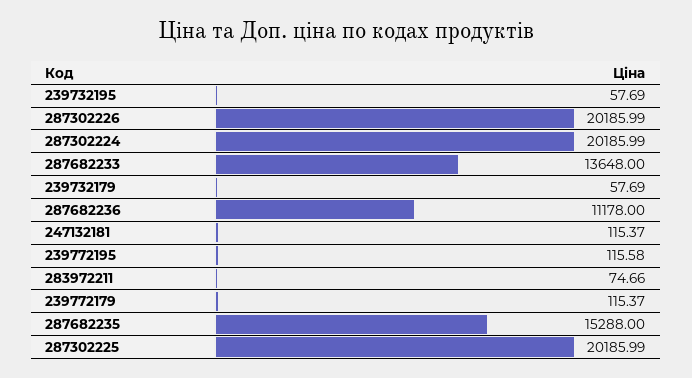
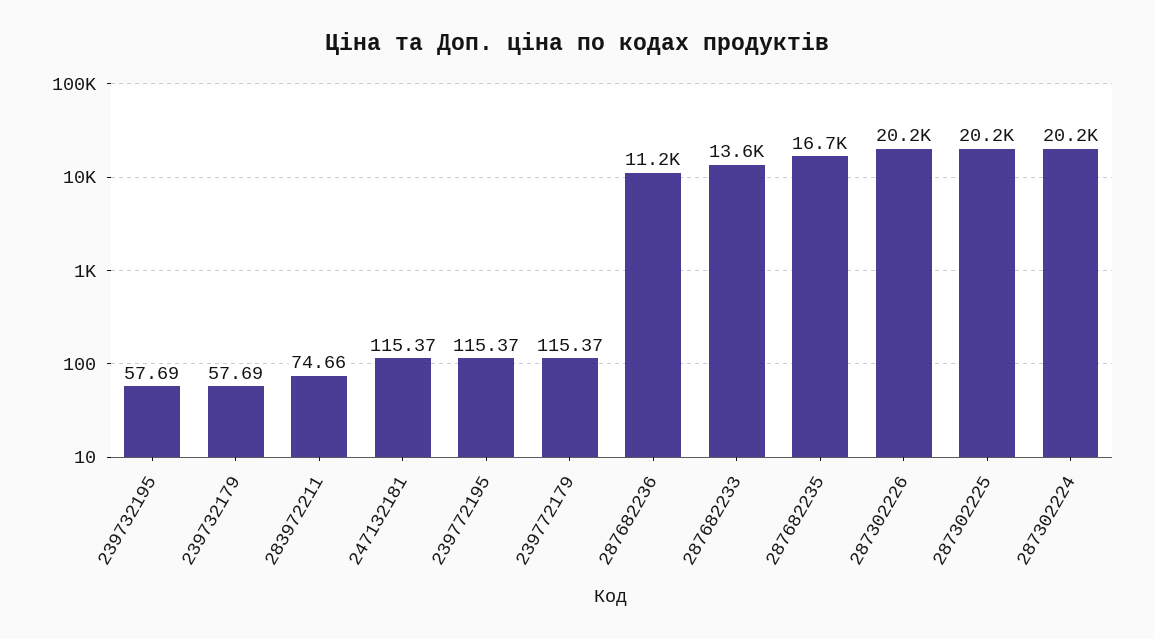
239772195: 115.58 -> 115.37
287682235: 15288 -> 16700

